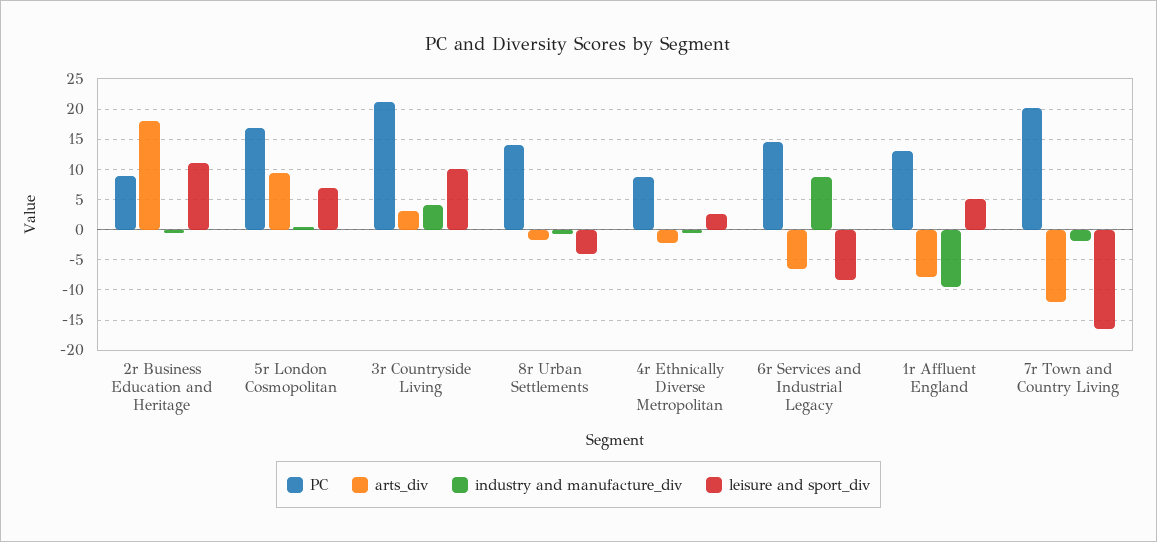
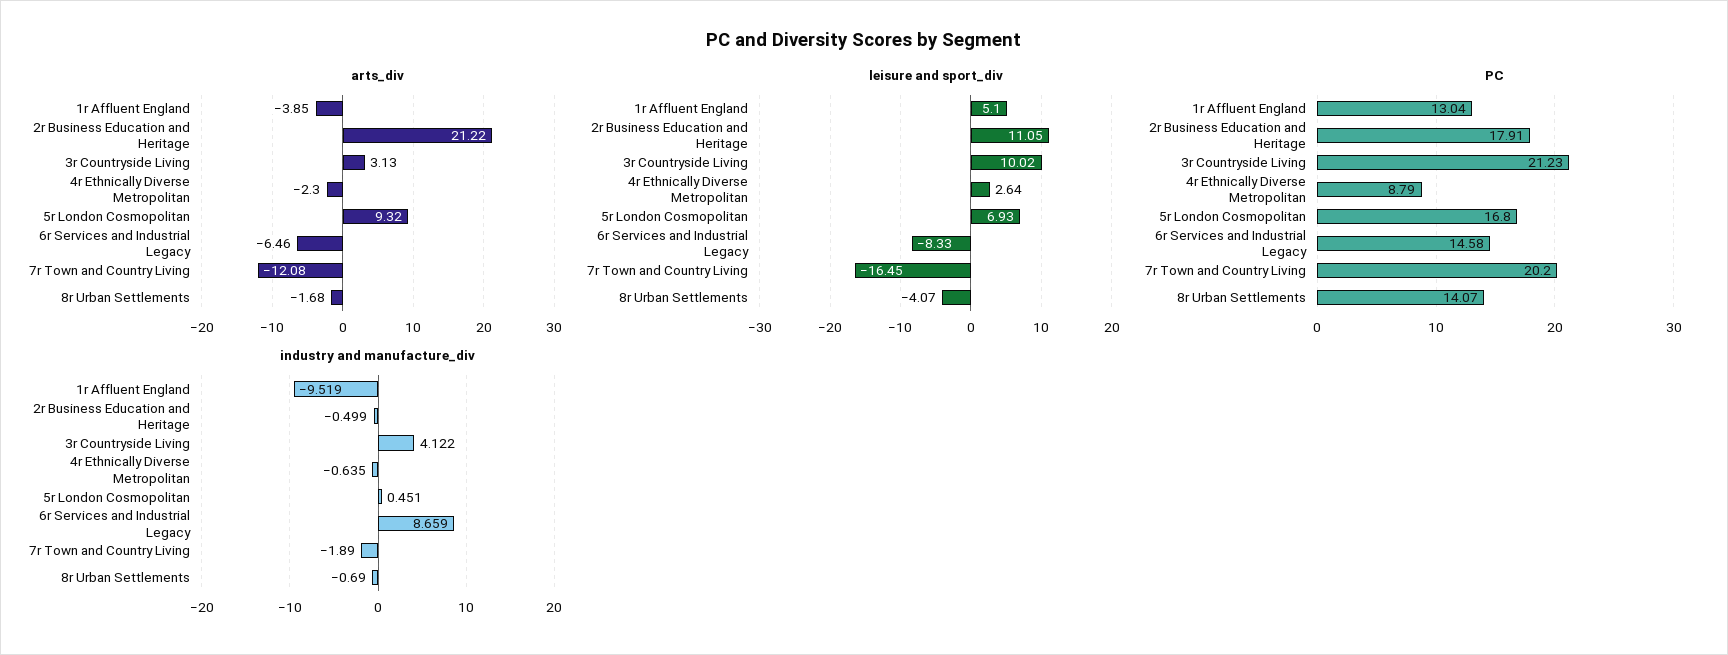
PC, 2r Business Education and Heritage: 9 -> 17.91
arts_div, 2r Business Education and Heritage: 18 -> 21.22
arts_div, 1r Affluent England: -8 -> -3.85

